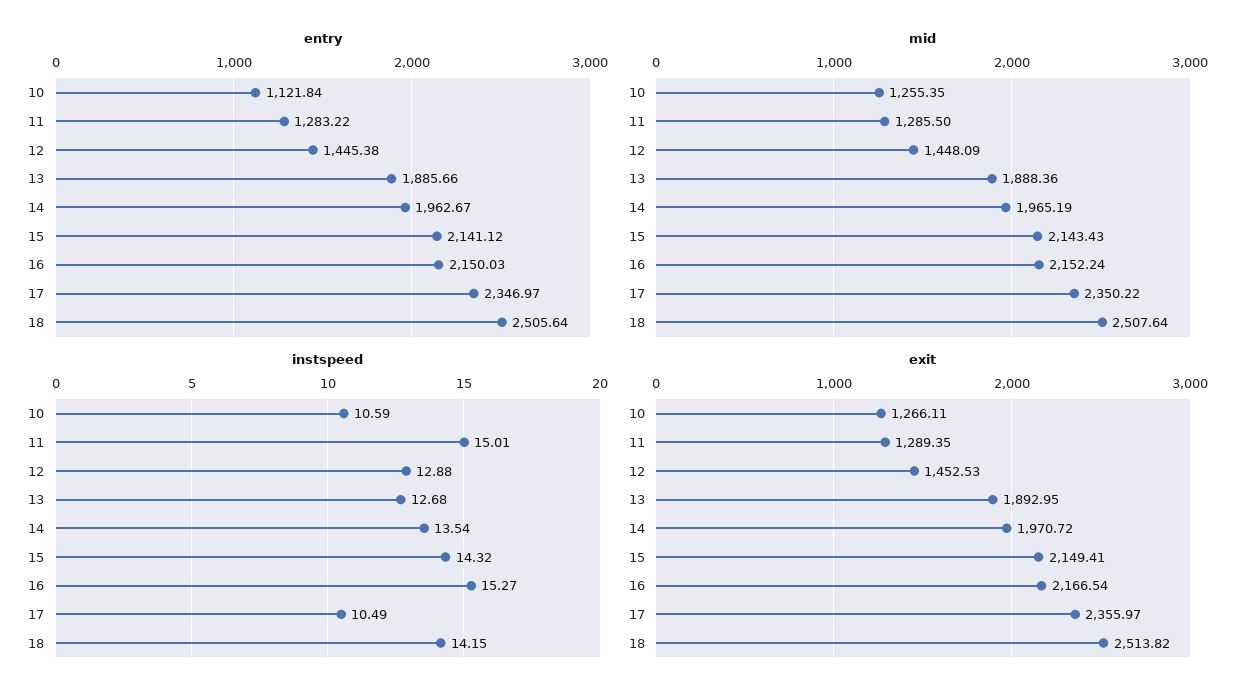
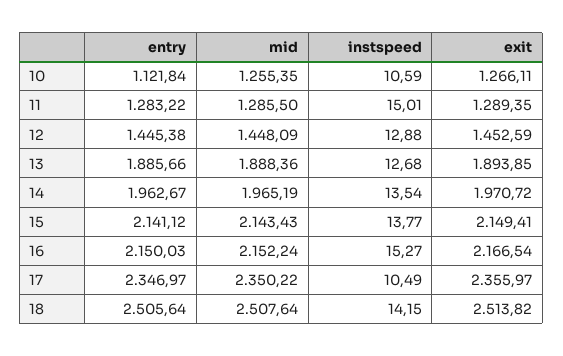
instspeed, 15: 14.32 -> 13.77
exit, 12: 1452.53 -> 1452.59
exit, 13: 1892.95 -> 1893.85

